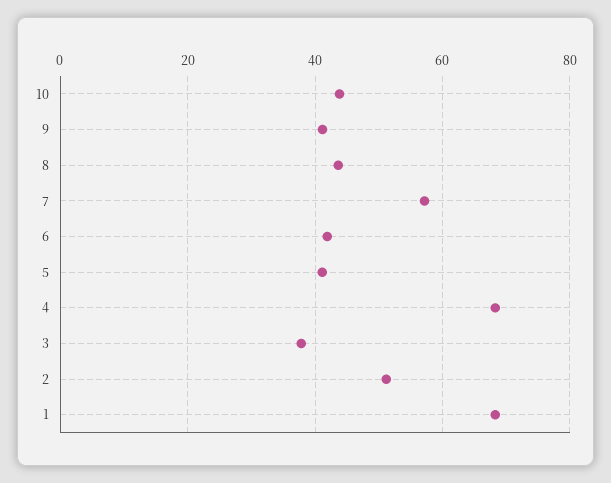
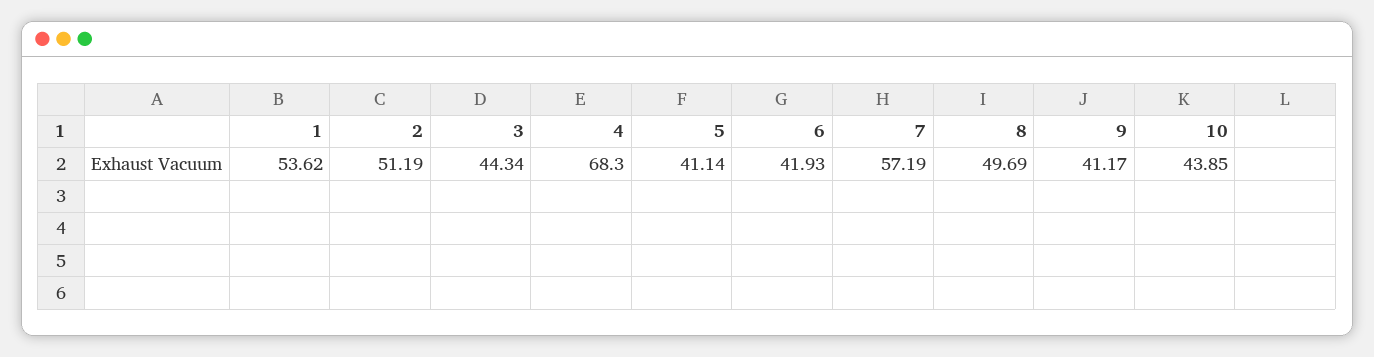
8: 44 -> 49.69
3: 38 -> 44.34
1: 68 -> 53.62

